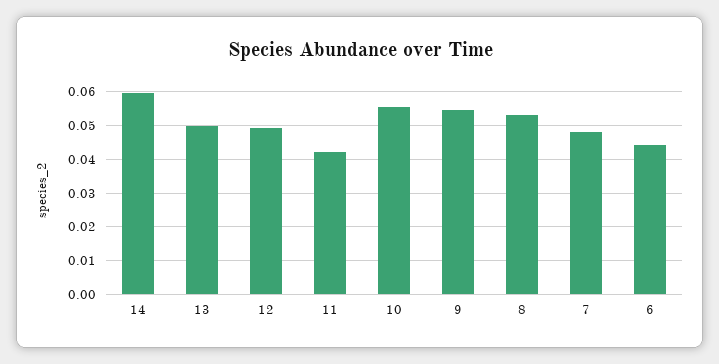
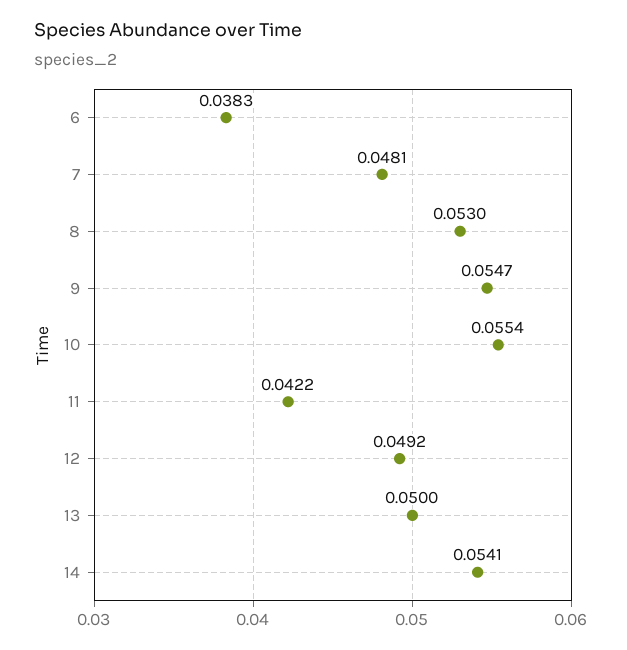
14: 0.06 -> 0.0541
6: 0.044 -> 0.0383

